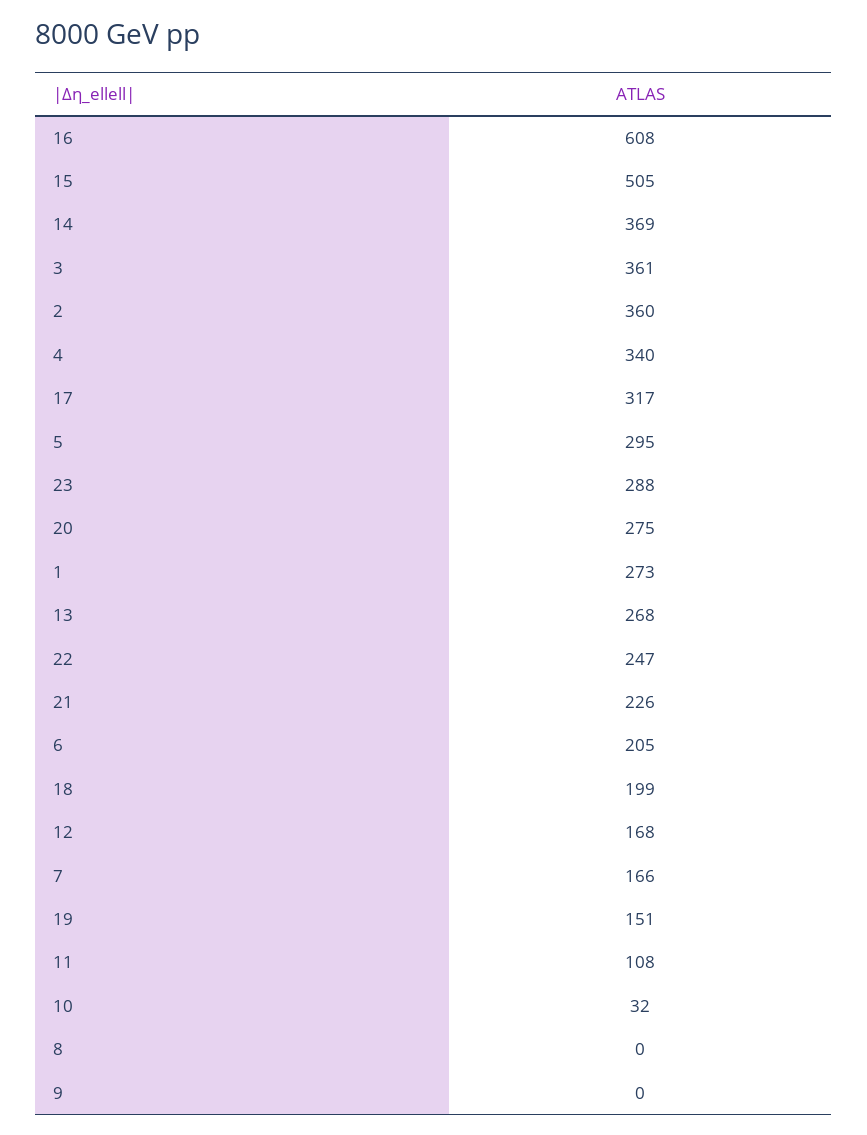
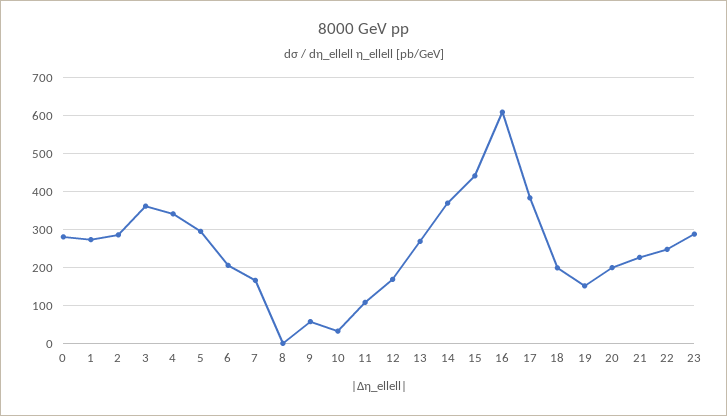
15: 505 -> 440
2: 360 -> 280
17: 317 -> 380
20: 275 -> 200
9: 0 -> 60
0: none -> 280

